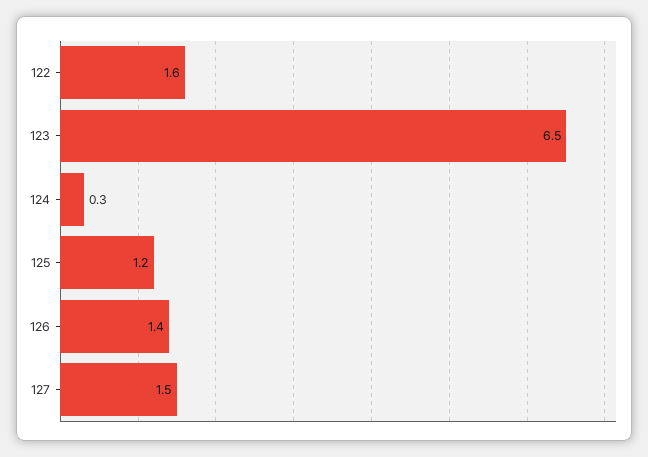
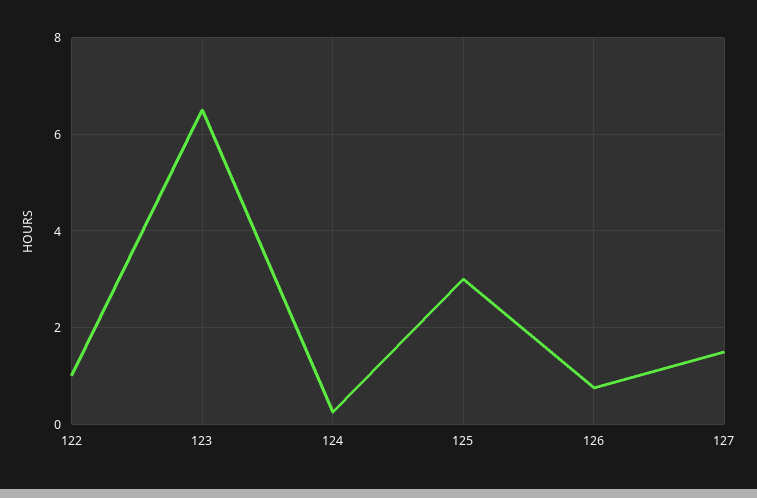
122: 1.6 -> 1
125: 1.2 -> 3
126: 1.4 -> 0.8

